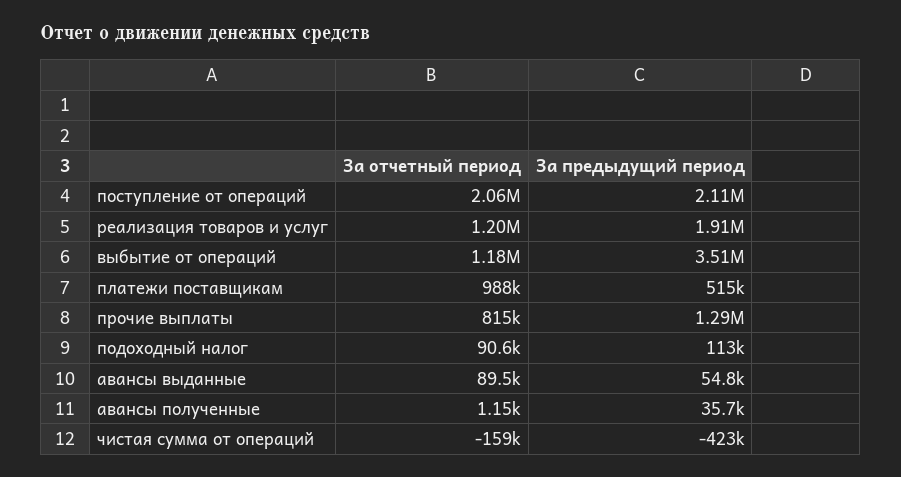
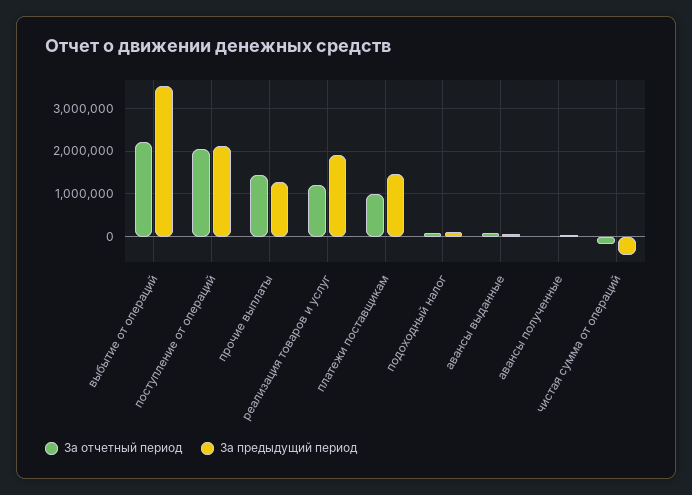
За отчетный период, выбытие от операций: 1180000 -> 2200000
За предыдущий период, платежи поставщикам: 515000 -> 1400000
За отчетный период, прочие выплаты: 815000 -> 1400000

